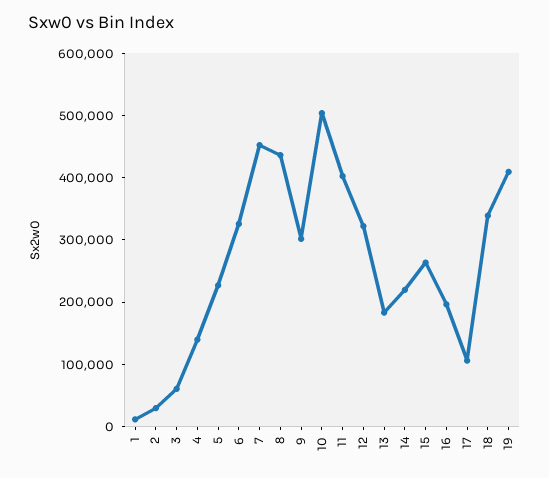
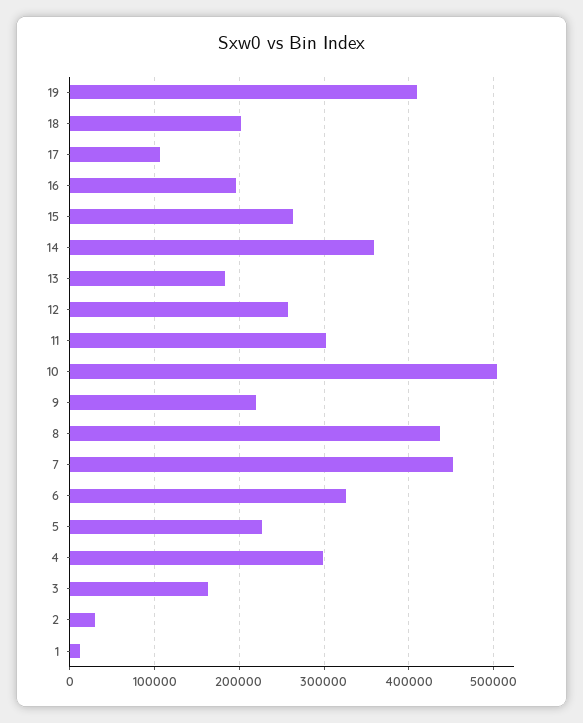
3: 60000 -> 160000
4: 140000 -> 300000
9: 300000 -> 220000
11: 400000 -> 300000
12: 320000 -> 260000
14: 220000 -> 360000
18: 340000 -> 200000

